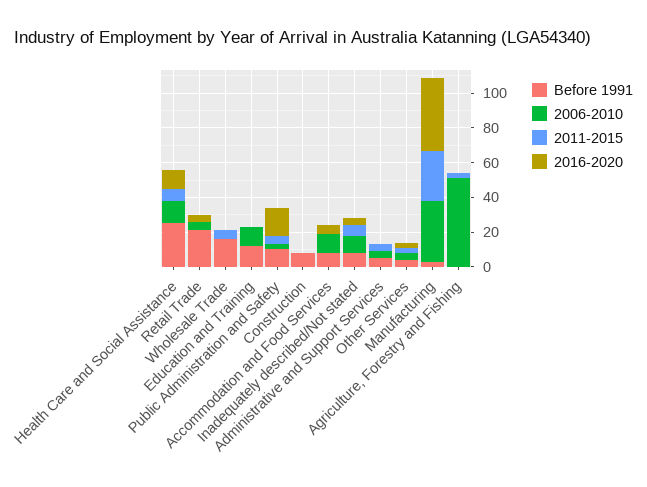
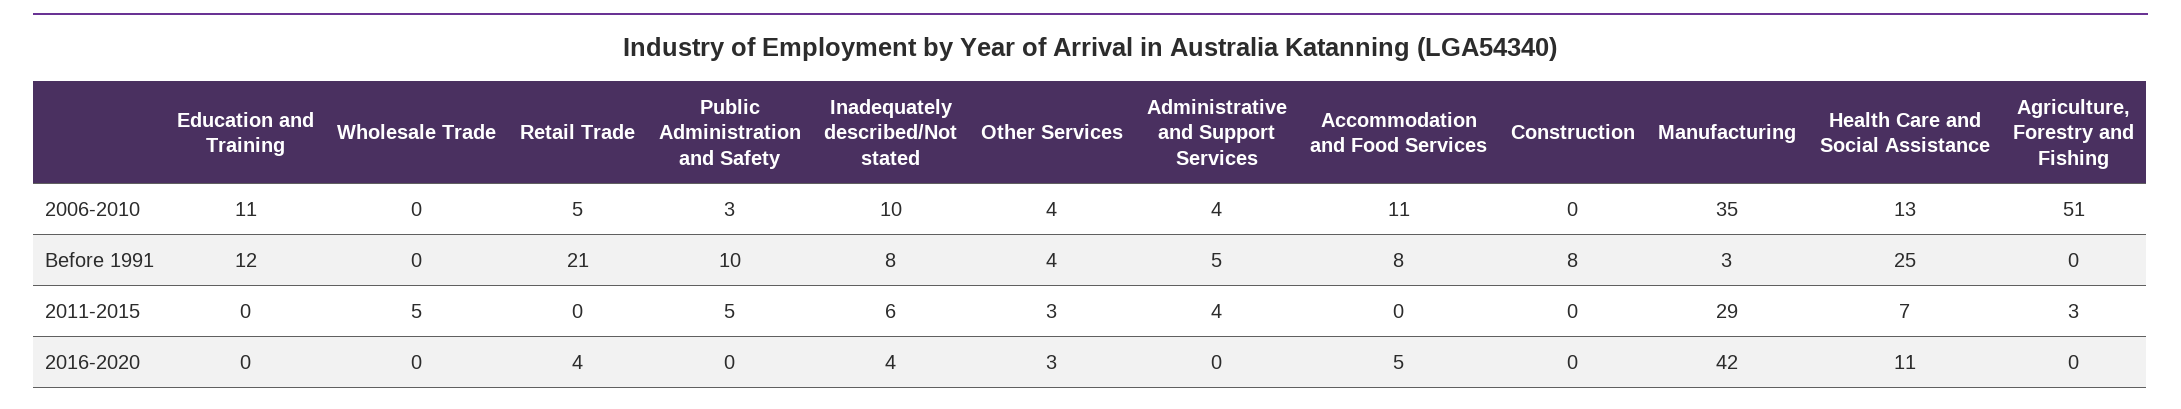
Before 1991, Wholesale Trade: 15 -> 0
2016-2020, Public Administration and Safety: 15 -> 0

